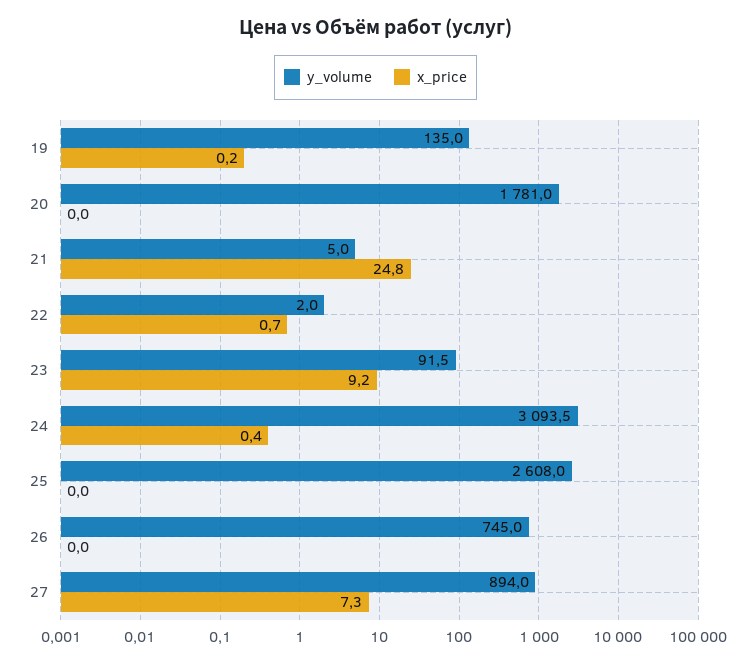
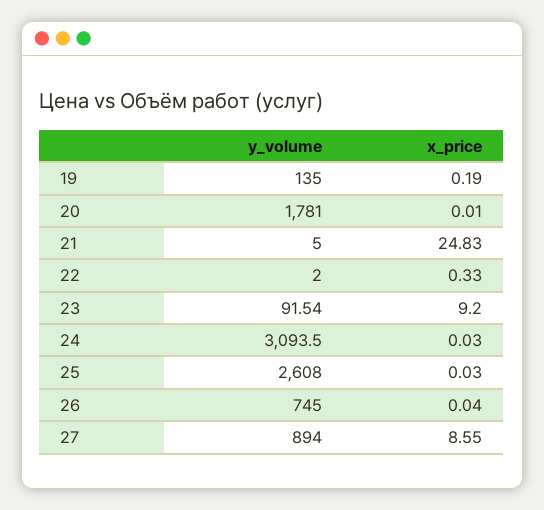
x_price, 22: 0.7 -> 0.33
x_price, 24: 0.4 -> 0.03
x_price, 27: 7.3 -> 8.55

